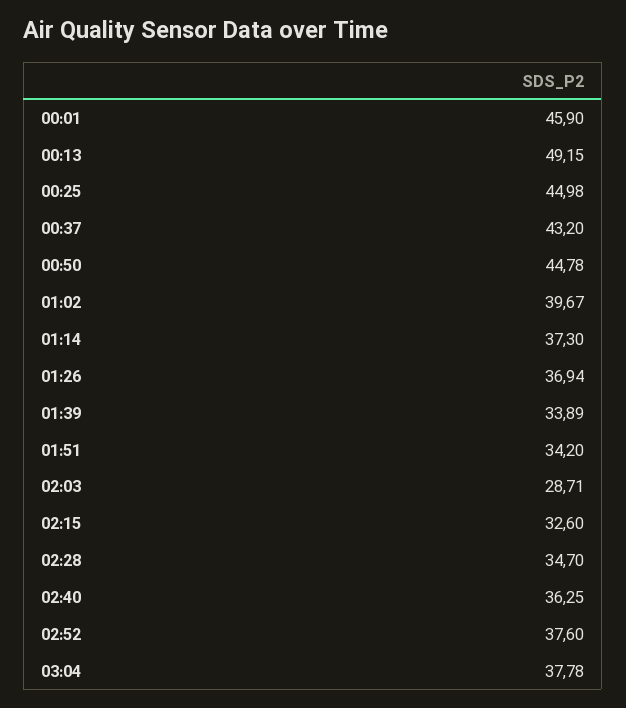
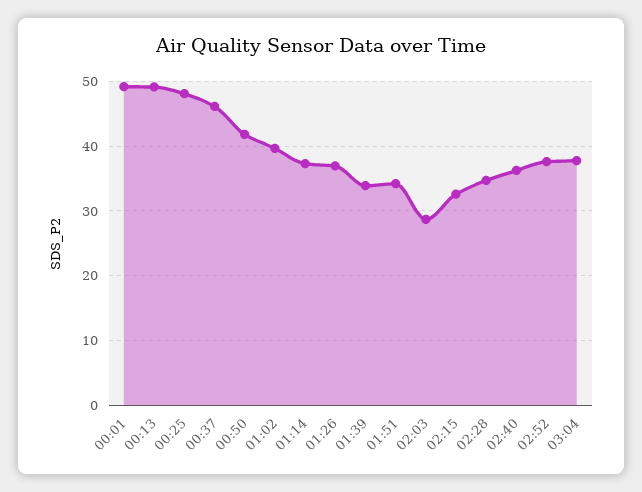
00:01: 45.9 -> 49
00:25: 44.98 -> 48
00:37: 43.2 -> 46
00:50: 44.78 -> 42

